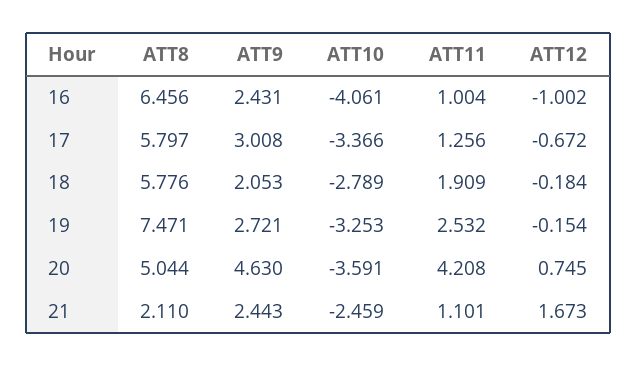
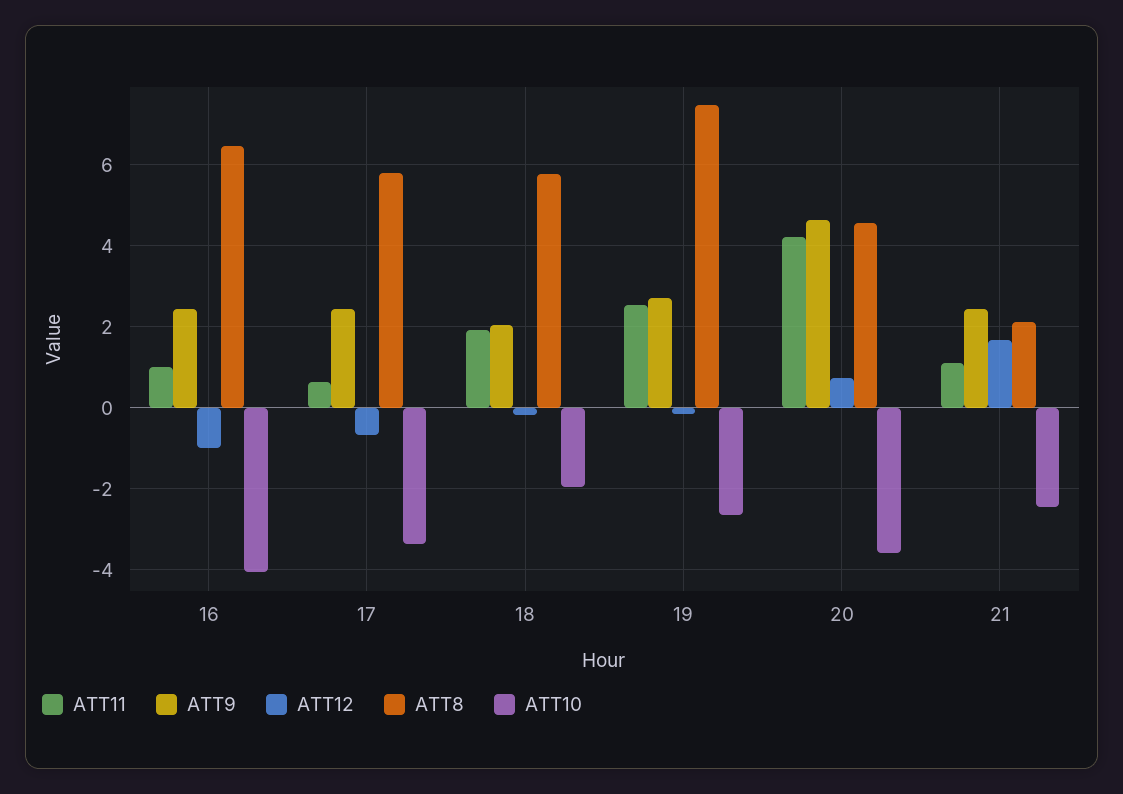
ATT9, 17: 3.008 -> 2.4
ATT11, 17: 1.256 -> 0.6
ATT10, 18: -2.789 -> -2
ATT10, 19: -3.253 -> -2.6
ATT8, 20: 5.044 -> 4.6

